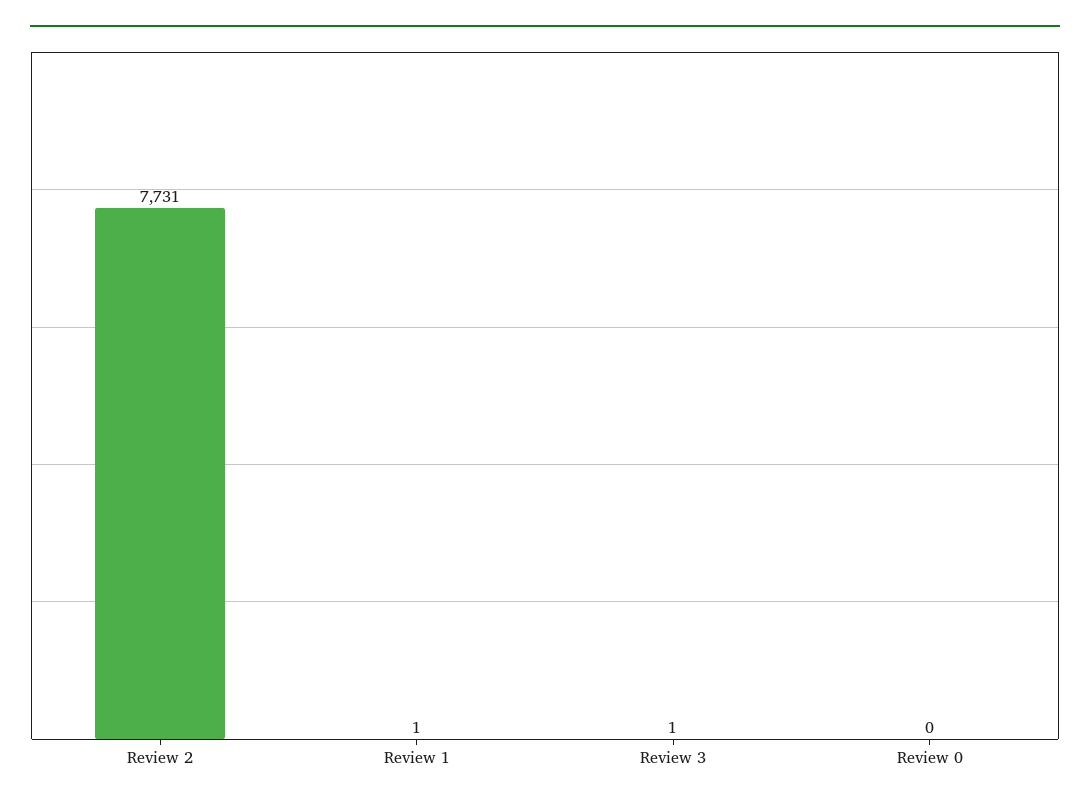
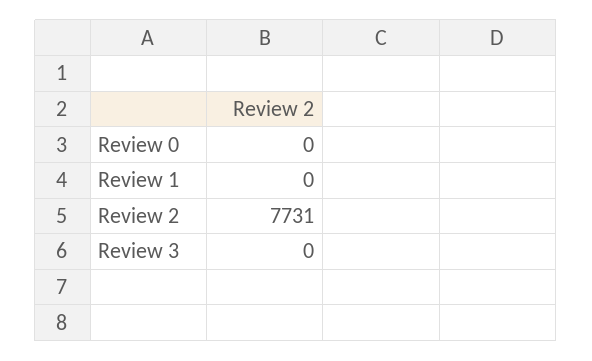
Review 1: 1 -> 0
Review 3: 1 -> 0

